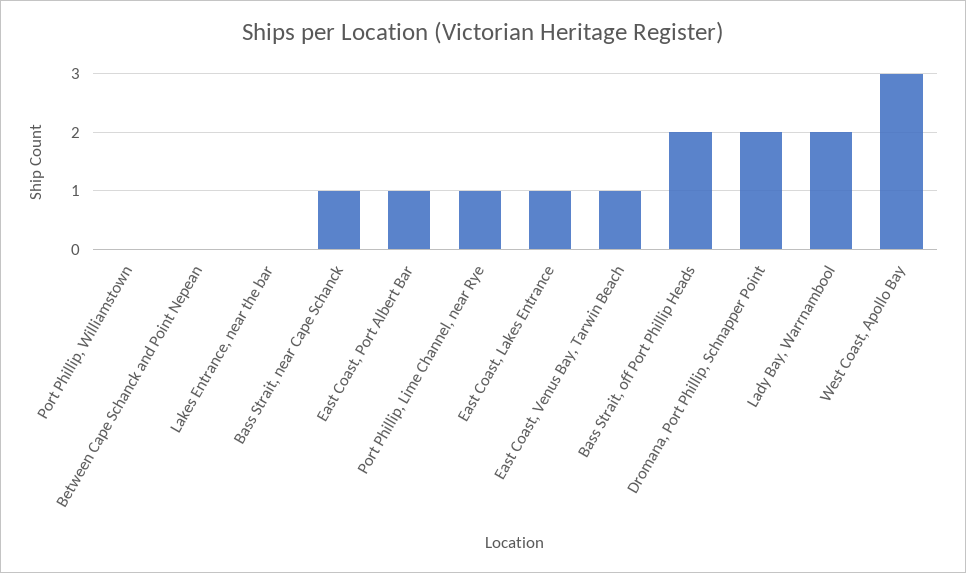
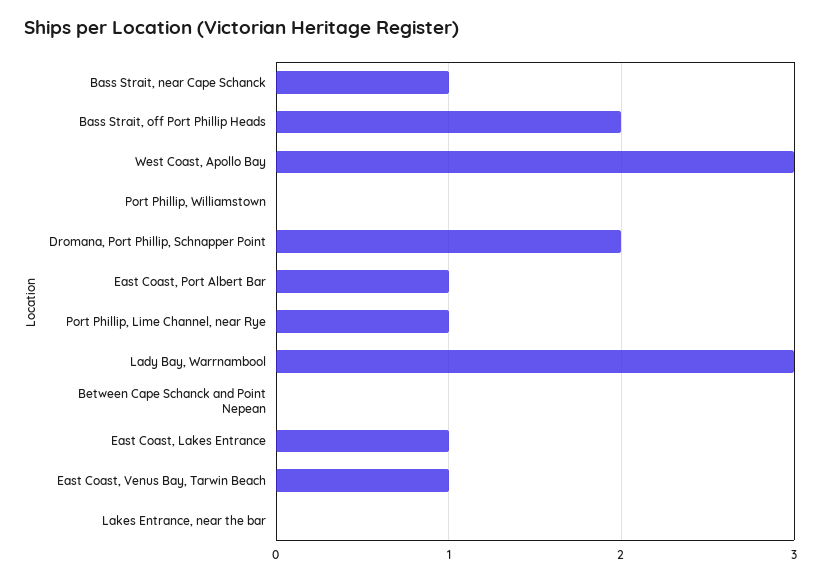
Lady Bay, Warrnambool: 2 -> 3

